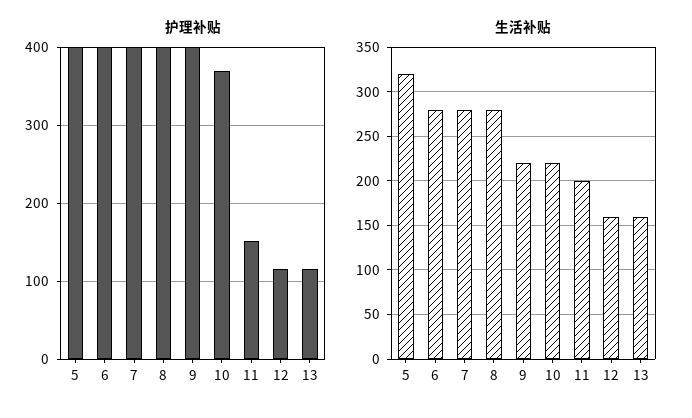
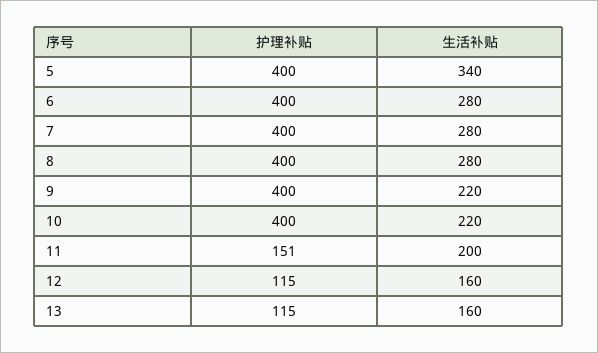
护理补贴, 10: 370 -> 400
生活补贴, 5: 320 -> 340

